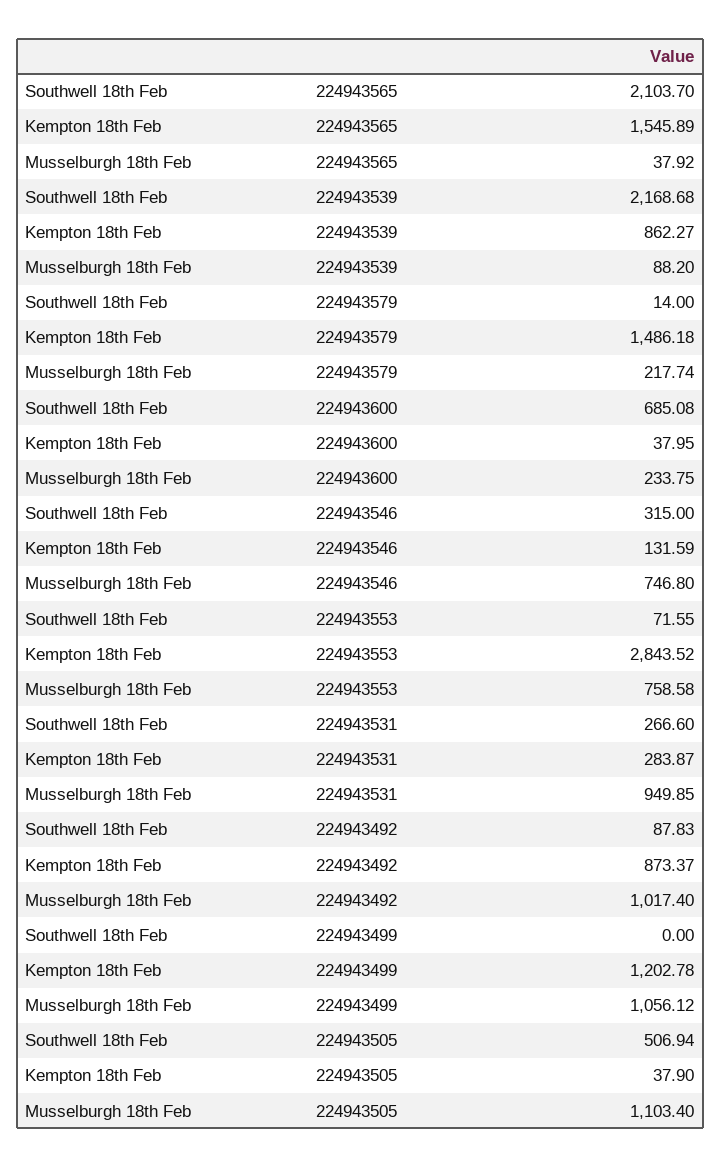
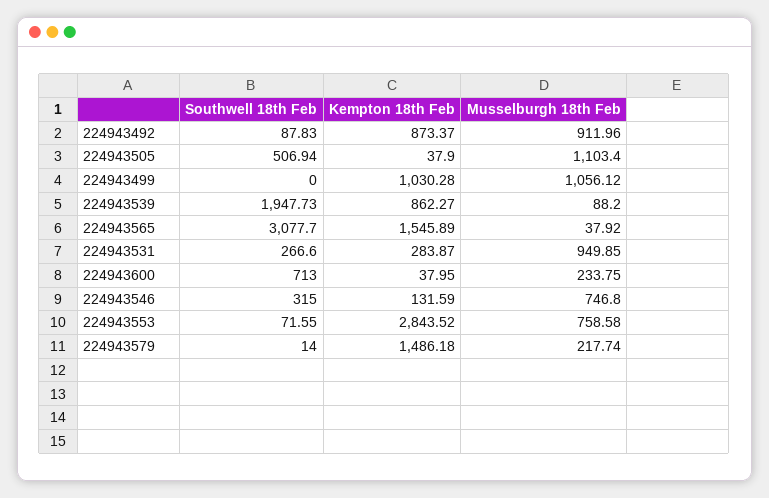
Southwell 18th Feb, 224943565: 2103.7 -> 3077.7
Southwell 18th Feb, 224943539: 2168.68 -> 1947.73
Southwell 18th Feb, 224943600: 685.08 -> 713
Musselburgh 18th Feb, 224943492: 1017.4 -> 911.96
Kempton 18th Feb, 224943499: 1202.78 -> 1030.28

